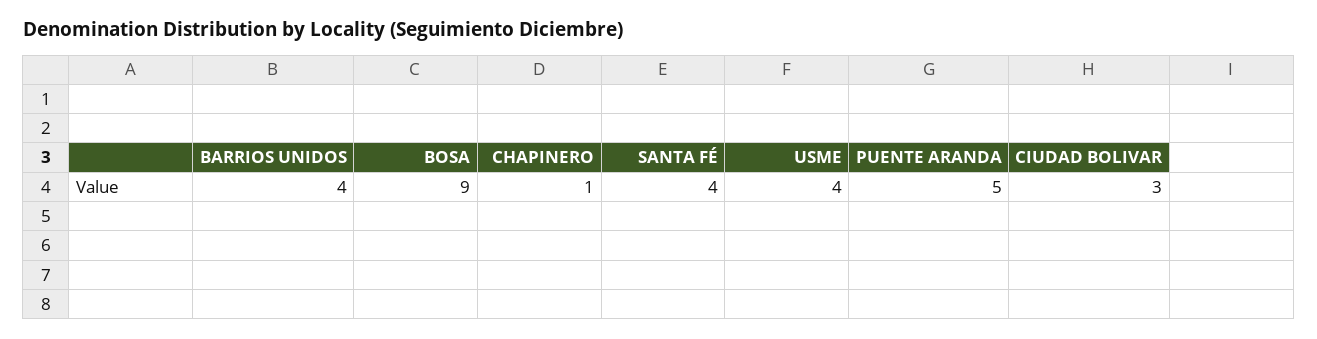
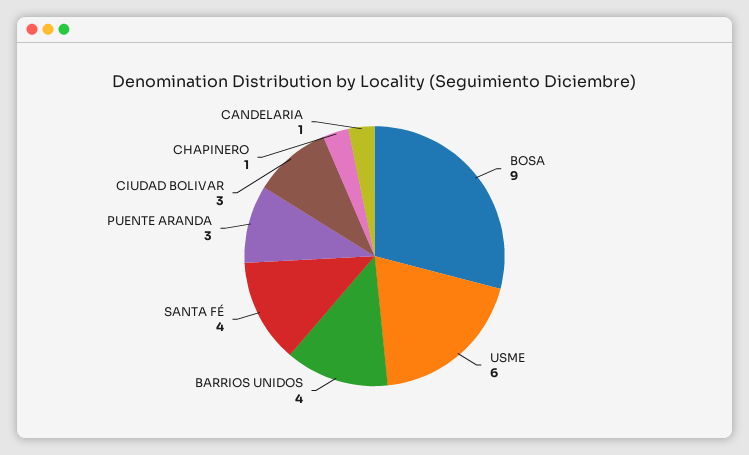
USME: 4 -> 6
PUENTE ARANDA: 5 -> 3
CANDELARIA: none -> 1

